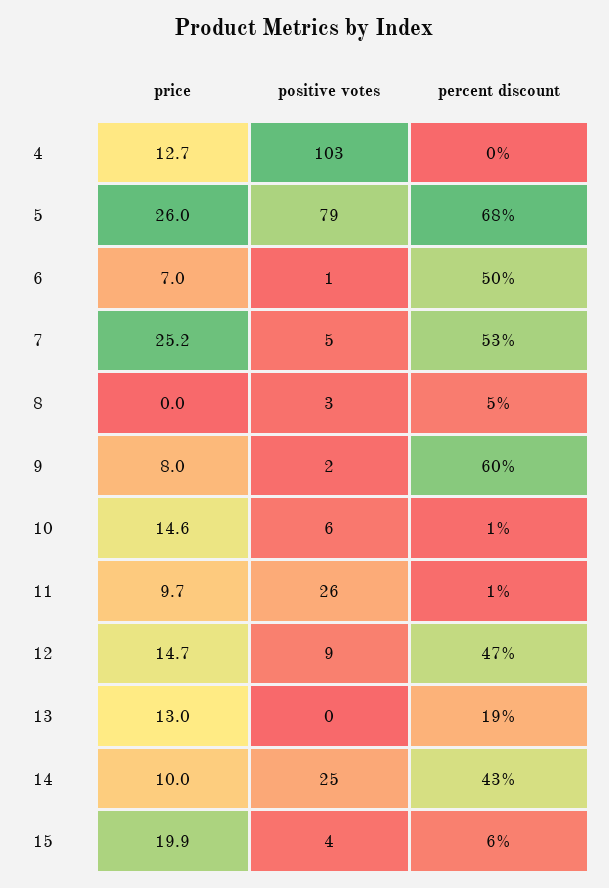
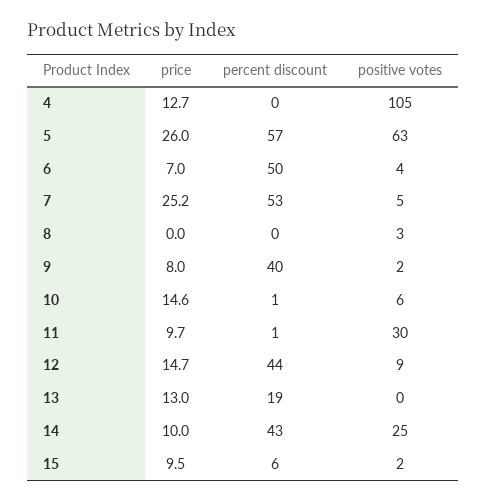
positive votes, 4: 103 -> 105
positive votes, 5: 79 -> 63
percent discount, 5: 68 -> 57
positive votes, 6: 1 -> 4
percent discount, 8: 5 -> 0
percent discount, 9: 60 -> 40
positive votes, 11: 26 -> 30
percent discount, 12: 47 -> 44
price, 15: 19.9 -> 9.5
positive votes, 15: 4 -> 2

